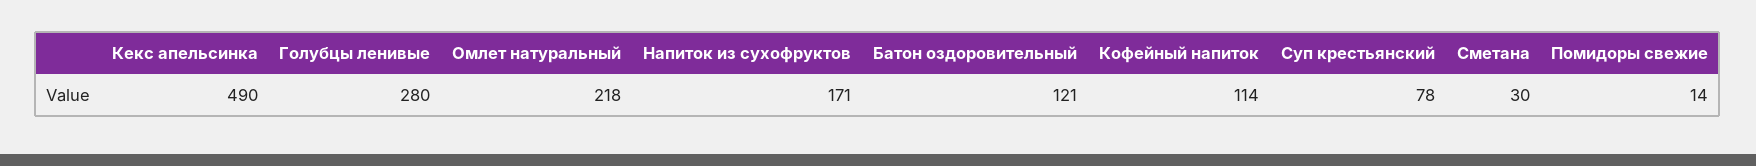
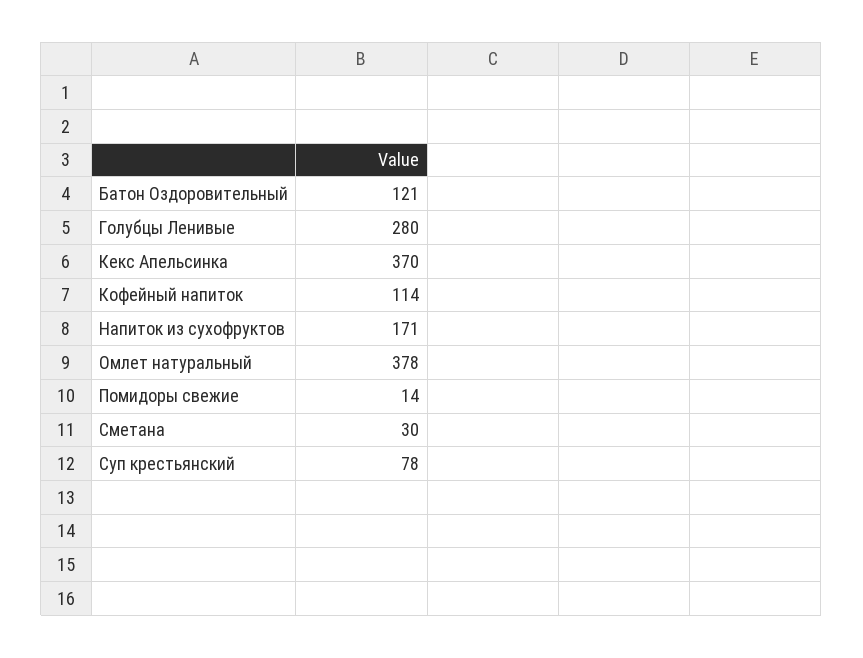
Кекс апельсинка: 490 -> 370
Омлет натуральный: 218 -> 378

